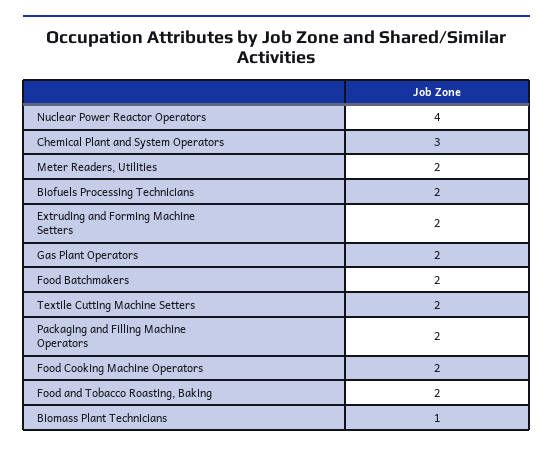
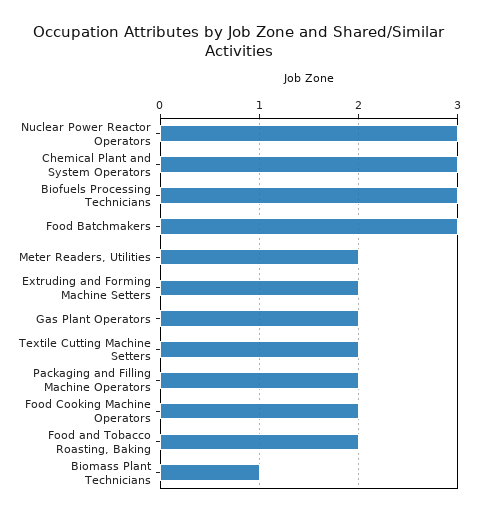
Nuclear Power Reactor Operators: 4 -> 3
Biofuels Processing Technicians: 2 -> 3
Food Batchmakers: 2 -> 3

